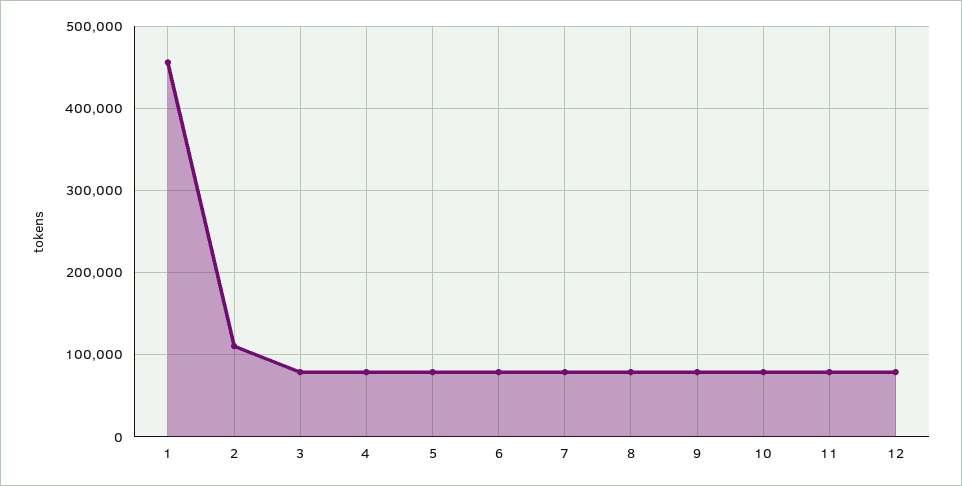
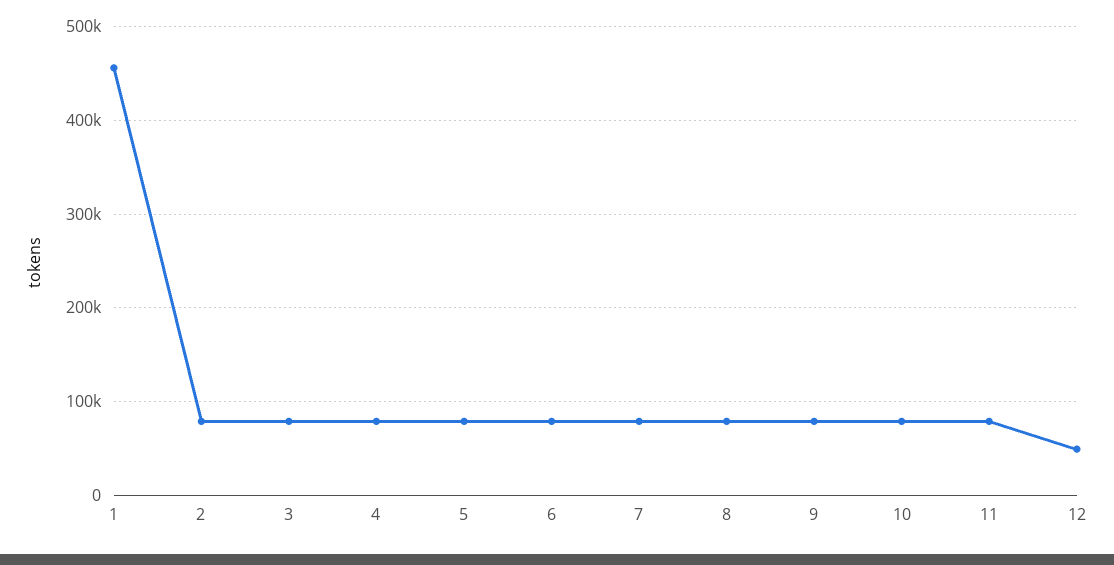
2: 110000 -> 80000
12: 80000 -> 50000

